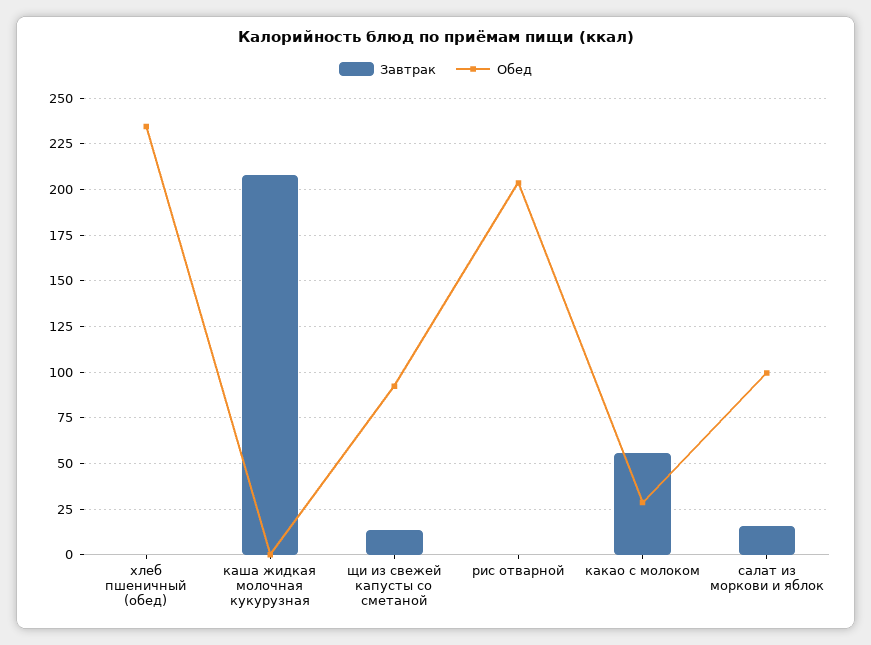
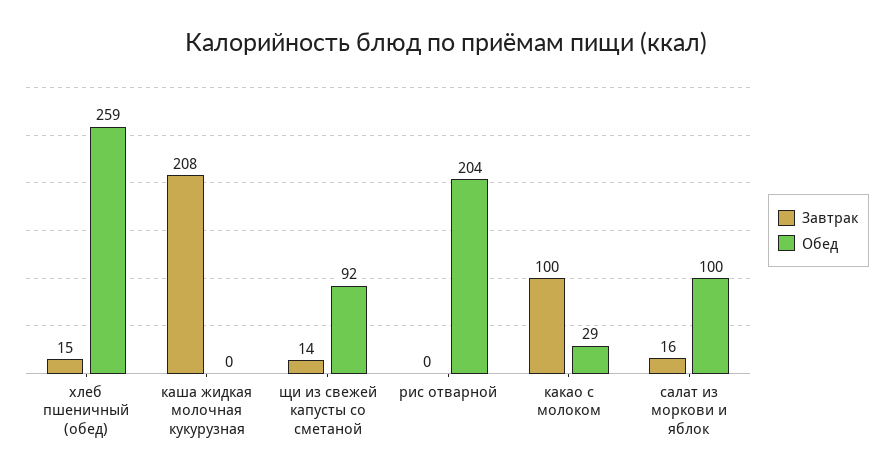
Завтрак, хлеб пшеничный (обед): 0 -> 15
Обед, хлеб пшеничный (обед): 235 -> 259
Завтрак, какао с молоком: 55 -> 100

